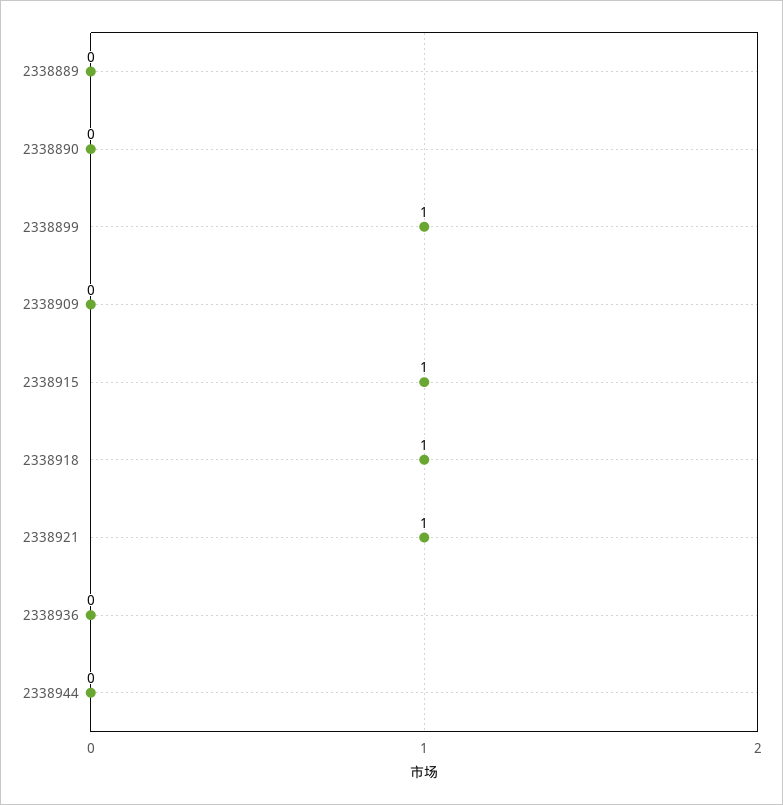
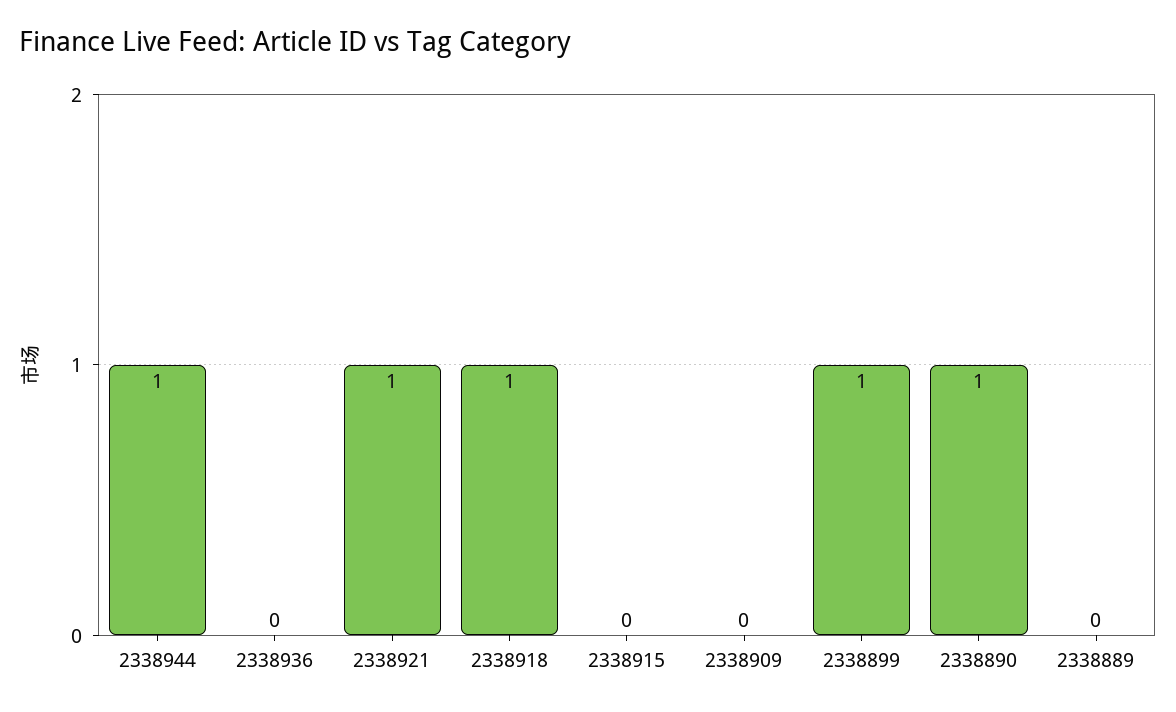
2338890: 0 -> 1
2338915: 1 -> 0
2338944: 0 -> 1

